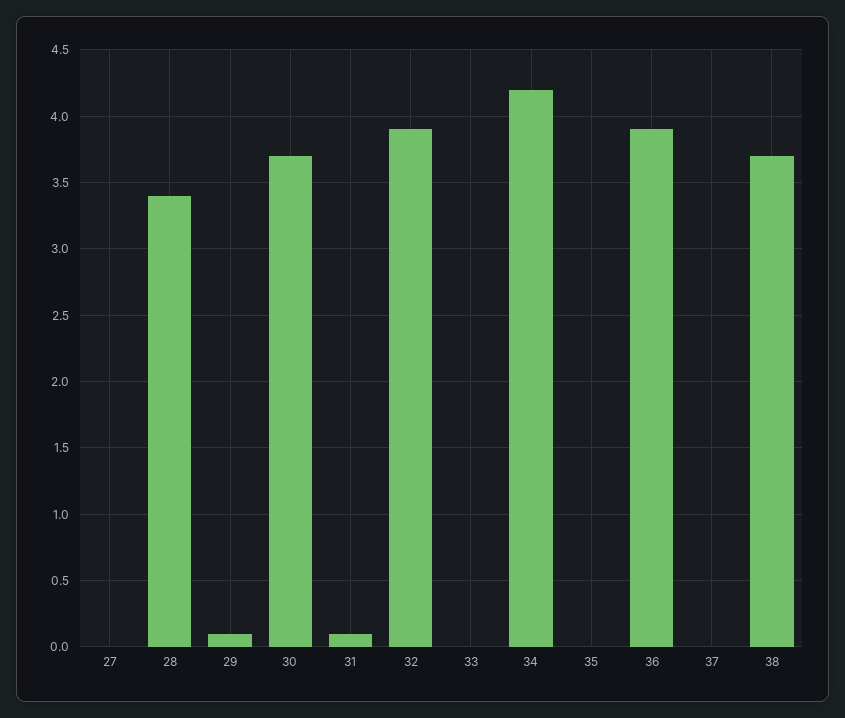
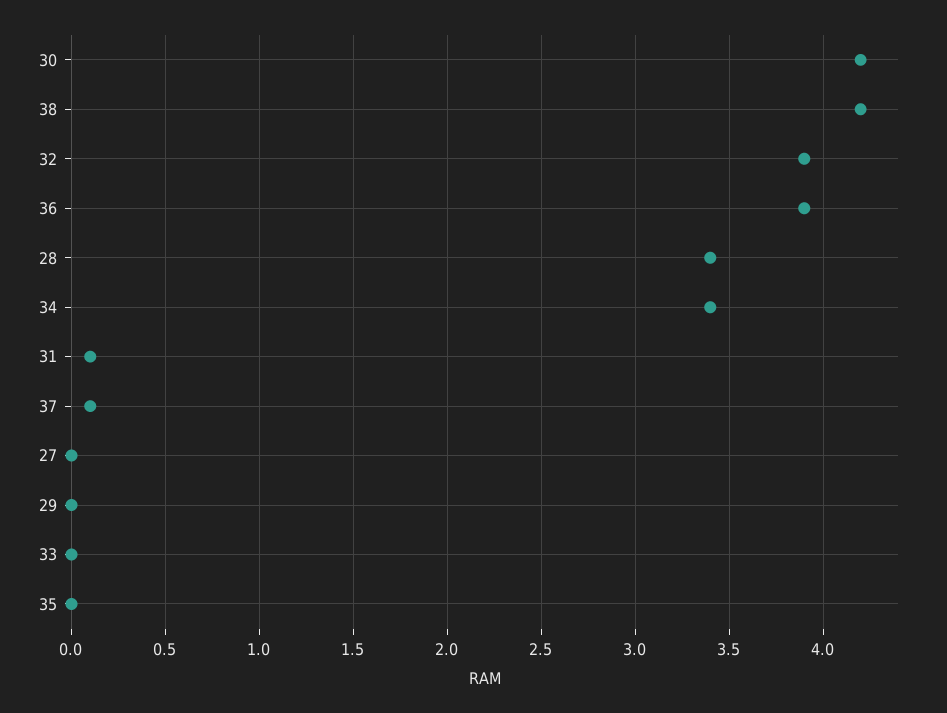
29: 0.1 -> 0
30: 3.7 -> 4.2
34: 4.2 -> 3.4
37: 0 -> 0.1
38: 3.7 -> 4.2

